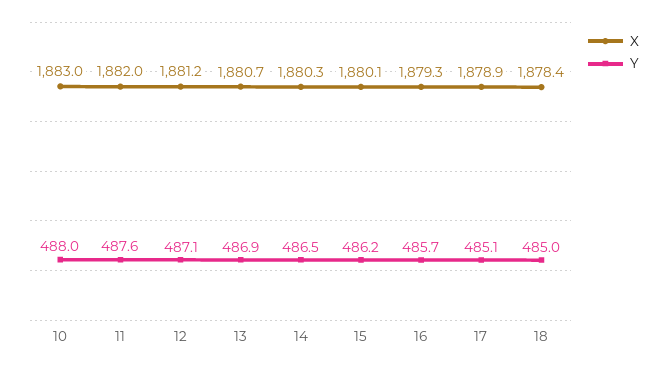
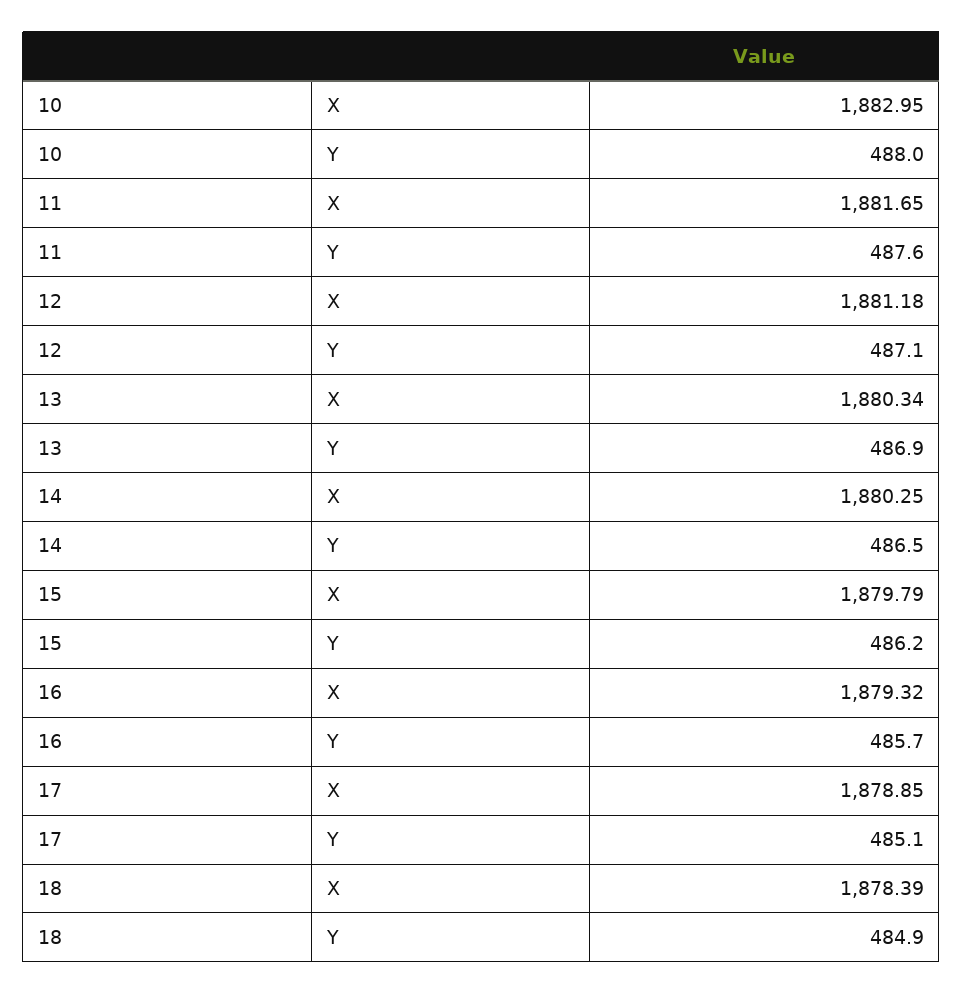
X, 11: 1882 -> 1881.65
X, 13: 1880.7 -> 1880.34
X, 15: 1880.1 -> 1879.79
Y, 18: 485 -> 484.9

